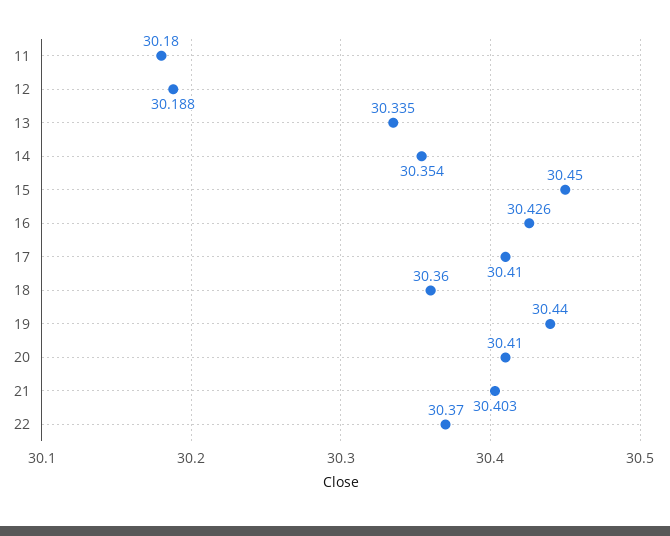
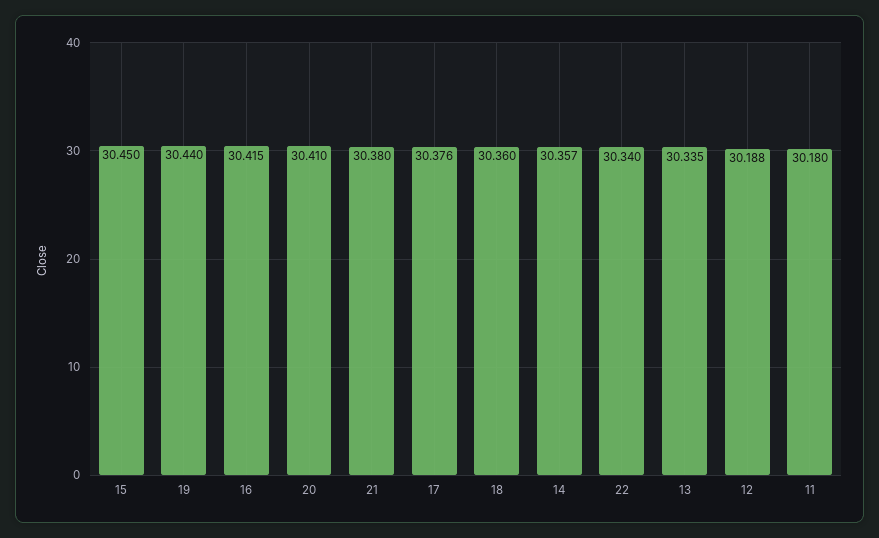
14: 30.354 -> 30.357
16: 30.426 -> 30.415
17: 30.41 -> 30.376
21: 30.403 -> 30.38
22: 30.37 -> 30.34

